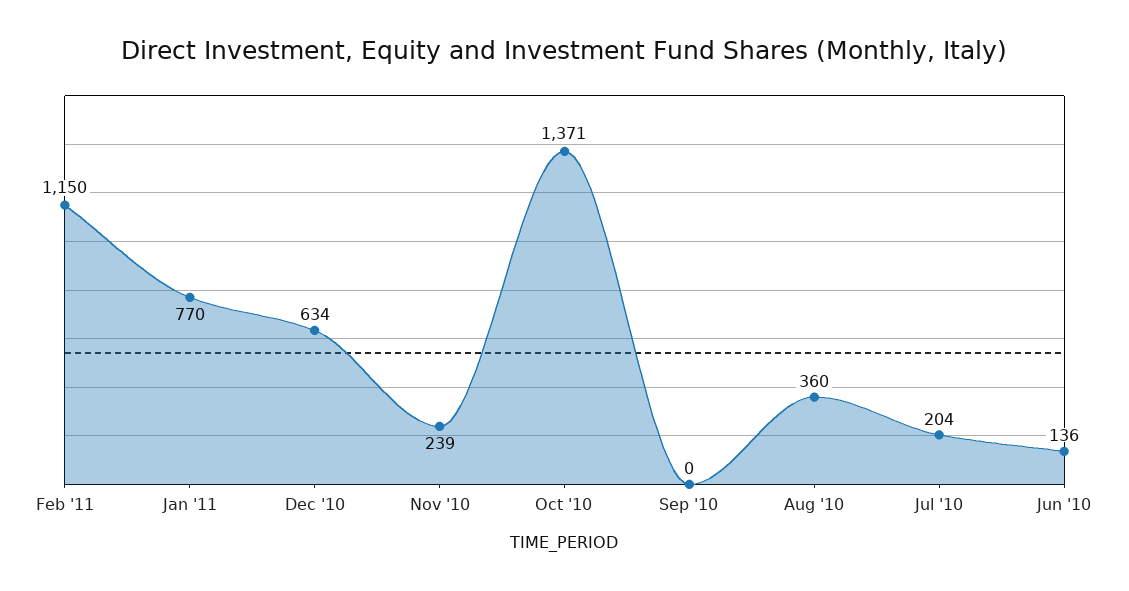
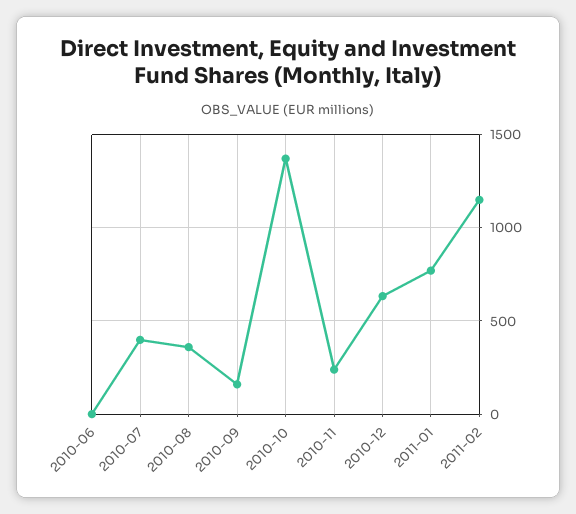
Sep '10: 0 -> 150
Jul '10: 204 -> 400
Jun '10: 136 -> 0

